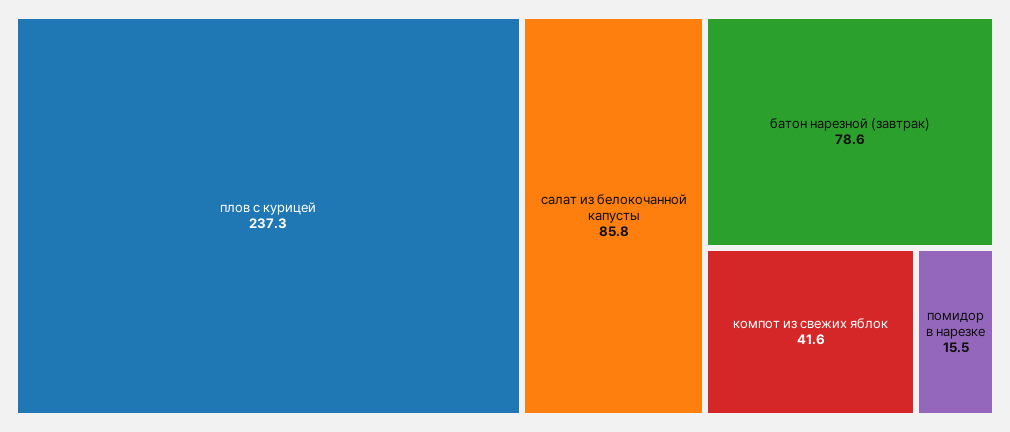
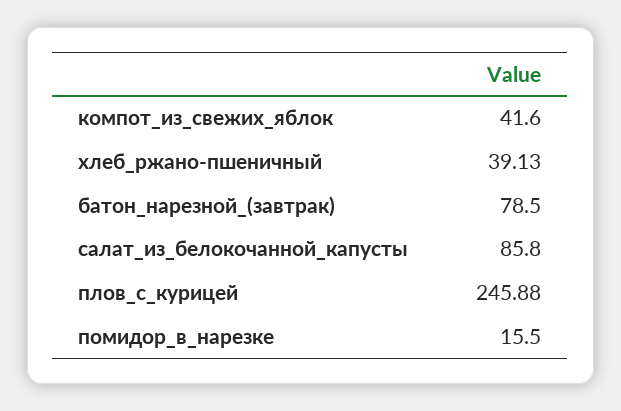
плов с курицей: 237.3 -> 245.88
батон нарезной (завтрак): 78.6 -> 78.5
хлеб_ржано-пшеничный: none -> 39.13

